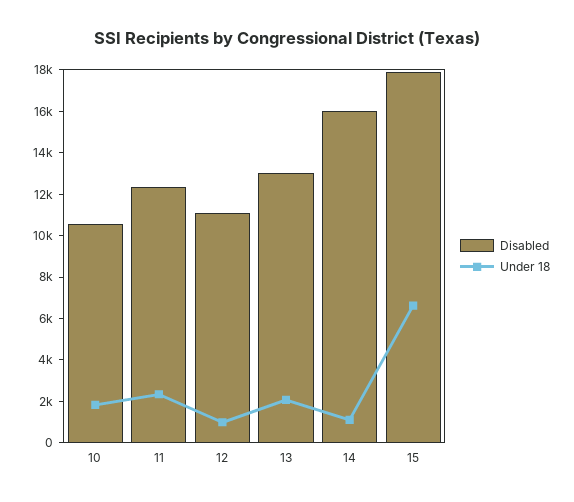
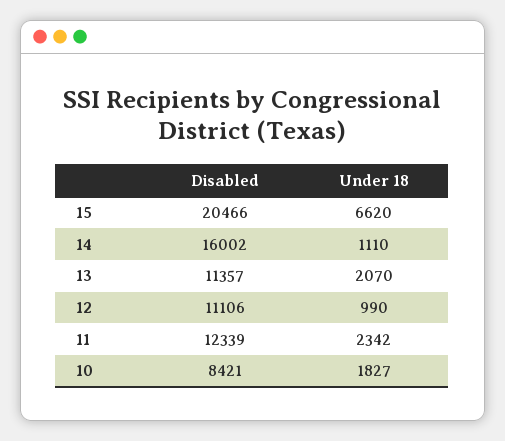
Disabled, 10: 10500 -> 8421
Disabled, 13: 13000 -> 11357
Disabled, 15: 18000 -> 20466

